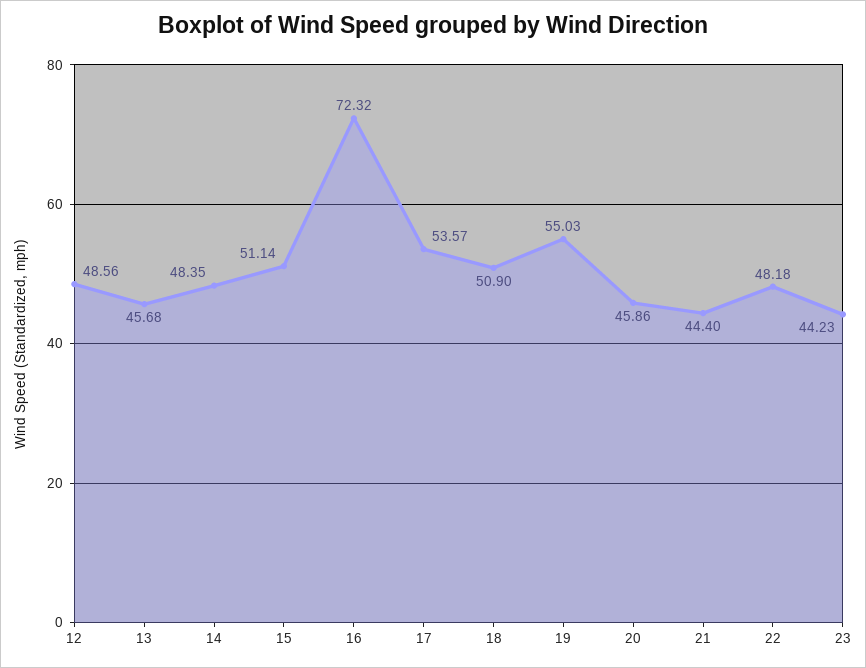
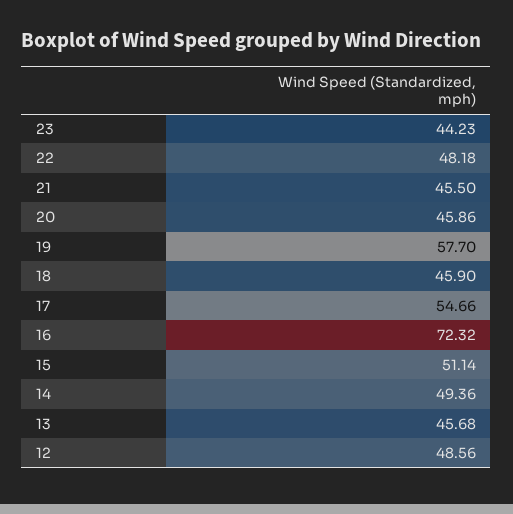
14: 48.35 -> 49.36
17: 53.57 -> 54.66
18: 50.9 -> 45.9
19: 55.03 -> 57.7
21: 44.4 -> 45.5

